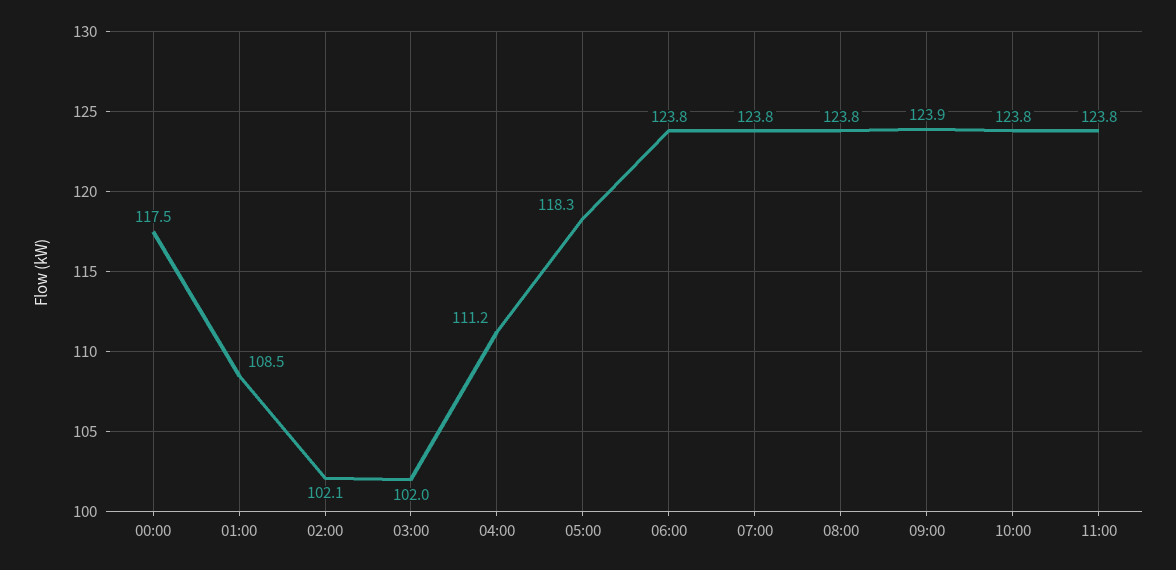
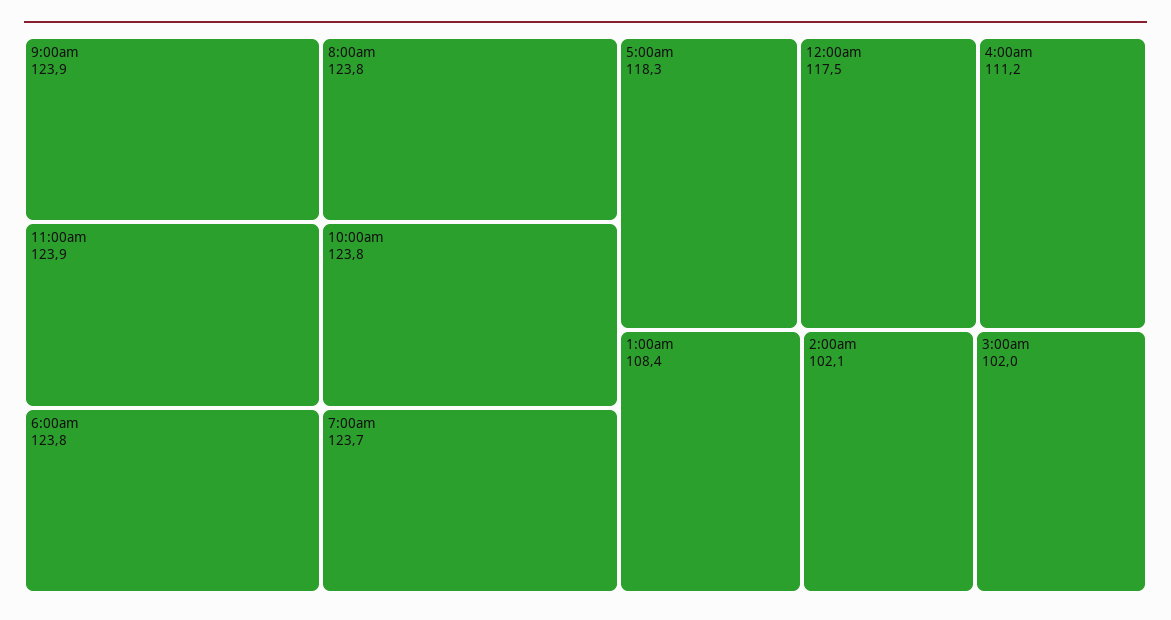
01:00: 108.5 -> 108.4
07:00: 123.8 -> 123.7
11:00: 123.8 -> 123.9

